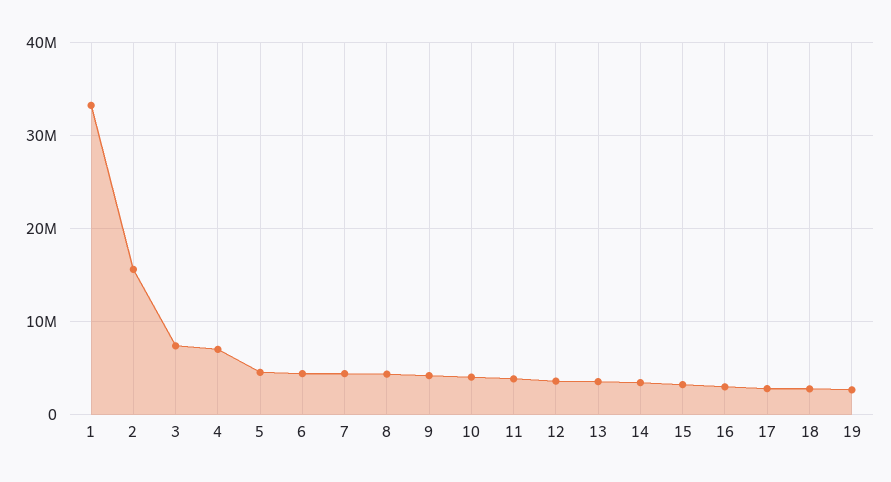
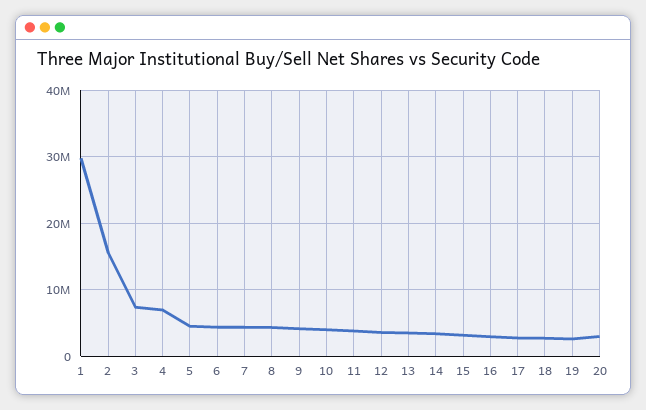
1: 33000000 -> 30000000
20: none -> 3000000

